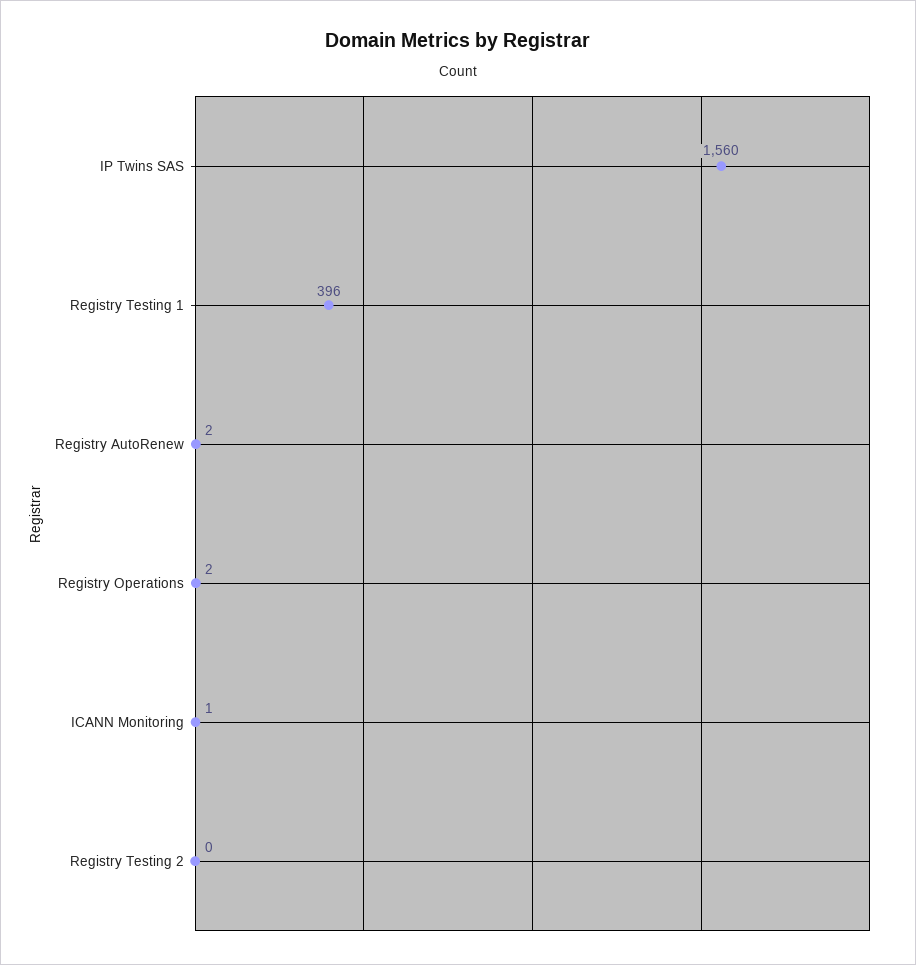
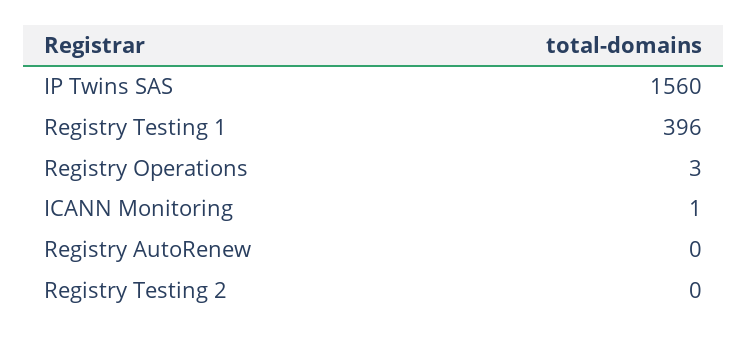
Registry AutoRenew: 2 -> 0
Registry Operations: 2 -> 3

